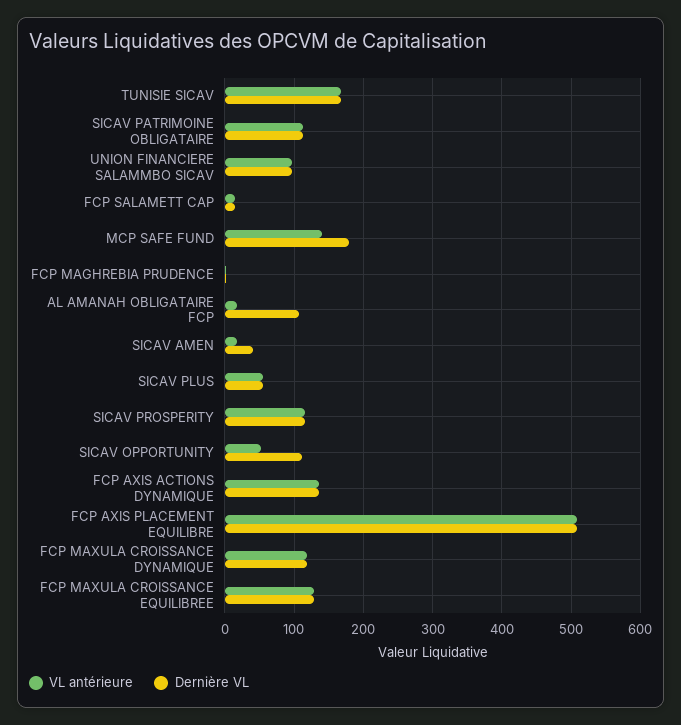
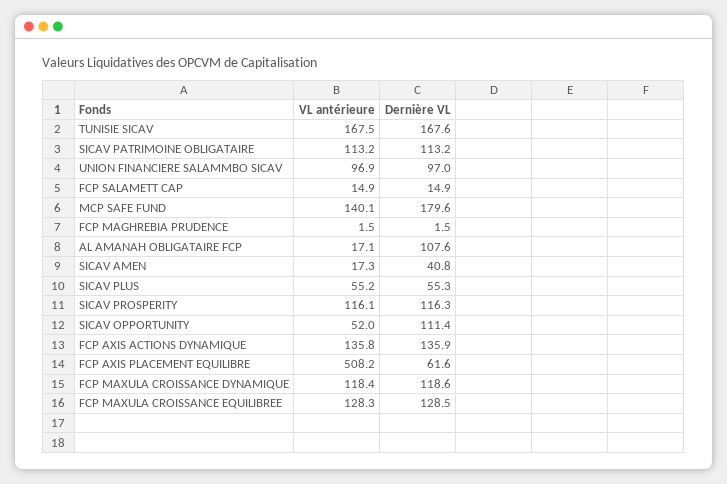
Dernière VL, FCP AXIS PLACEMENT EQUILIBRE: 510 -> 61.6

